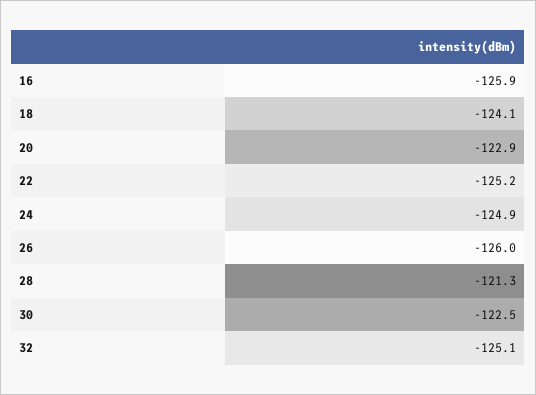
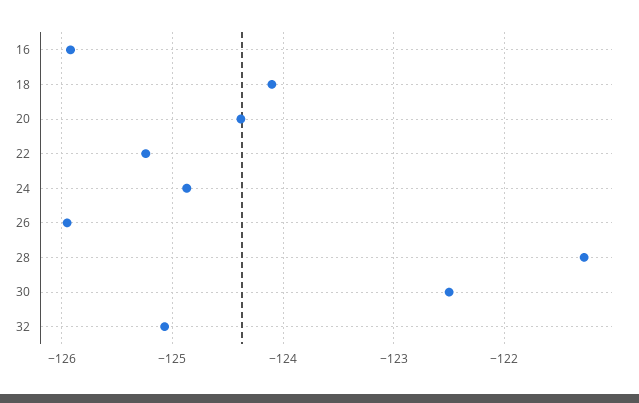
20: -122.9 -> -124.4

